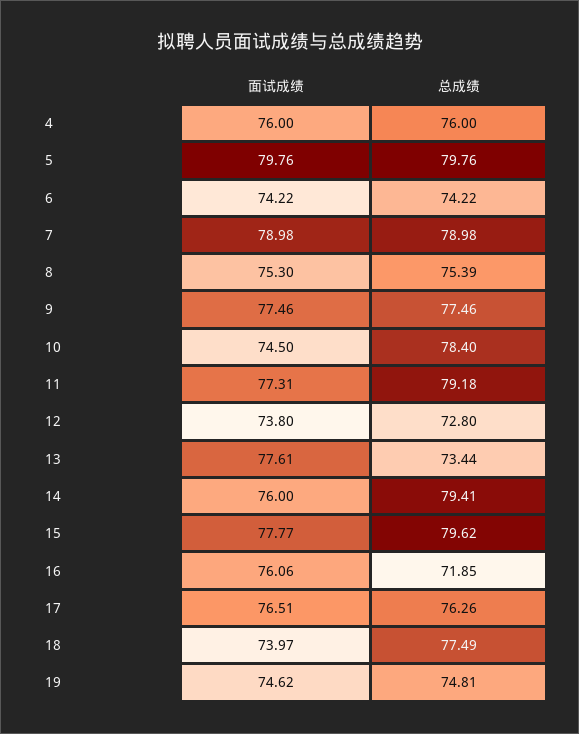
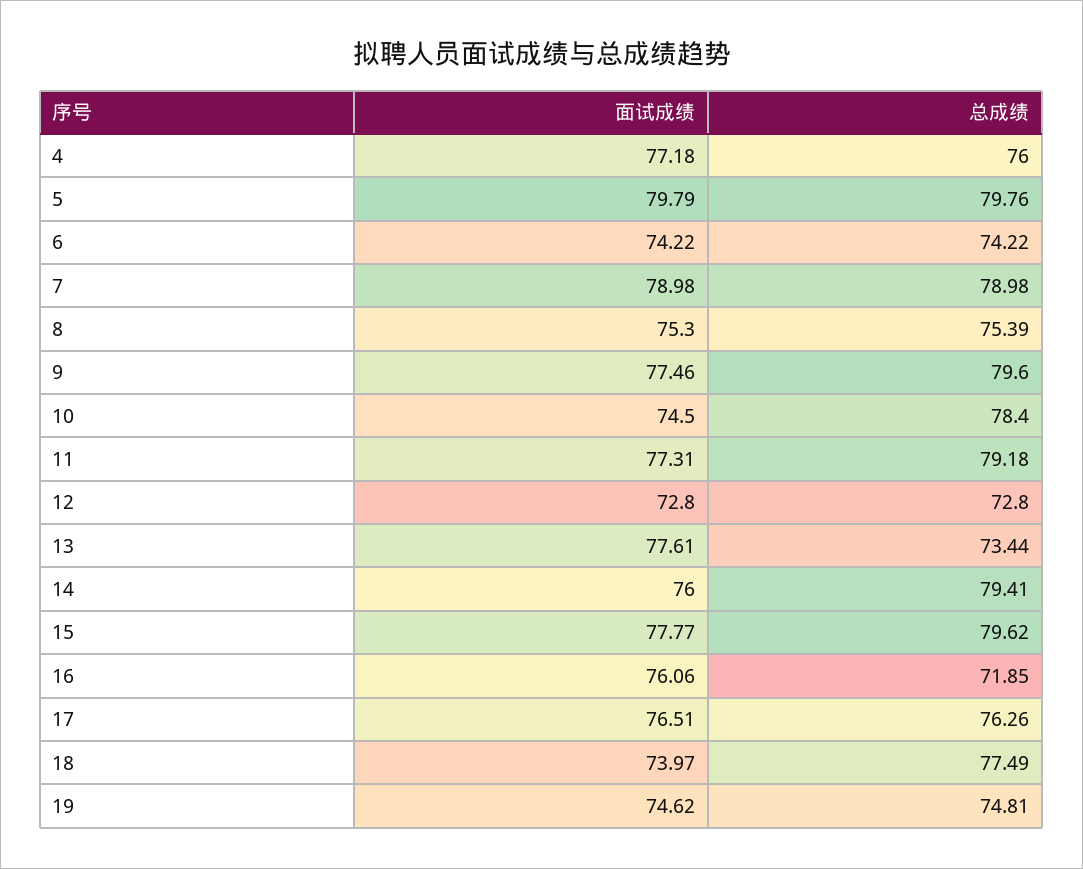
面试成绩, 4: 76 -> 77.18
面试成绩, 5: 79.76 -> 79.79
总成绩, 9: 77.46 -> 79.6
面试成绩, 12: 73.8 -> 72.8

